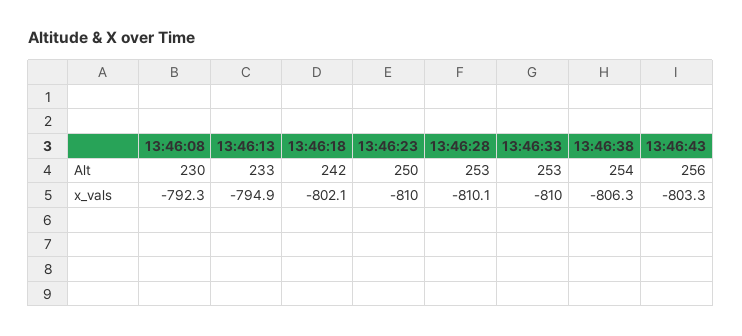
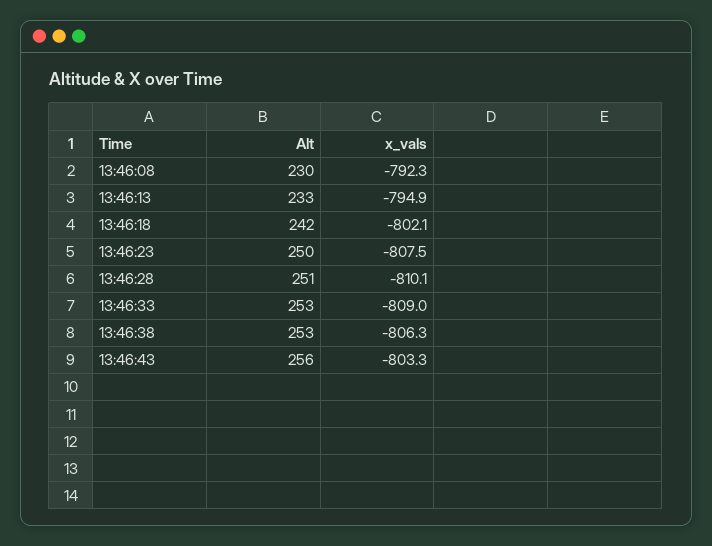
13:46:28, Alt: 253 -> 251
13:46:38, Alt: 254 -> 253
13:46:23, x_vals: -810 -> -807.5
13:46:33, x_vals: -810 -> -809

